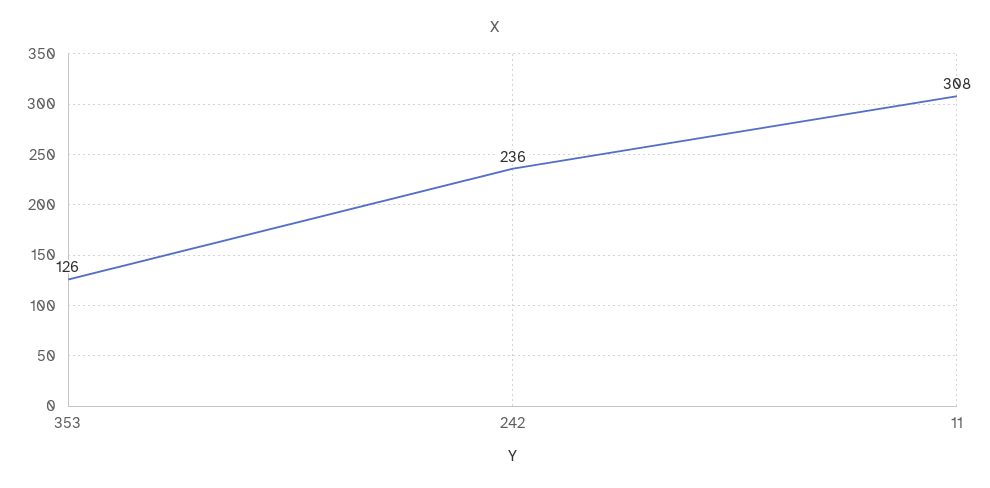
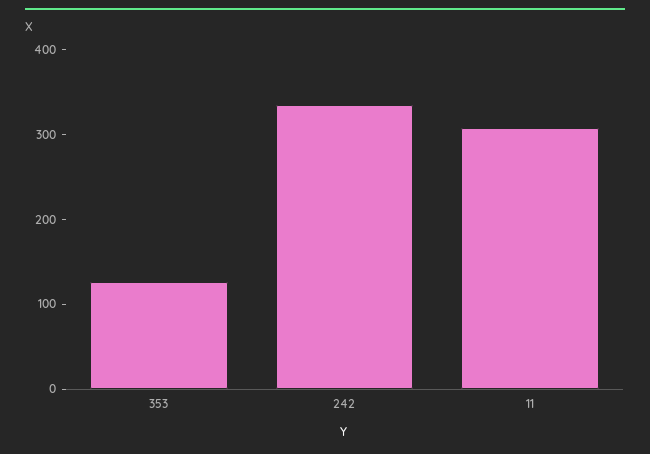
242: 236 -> 340

